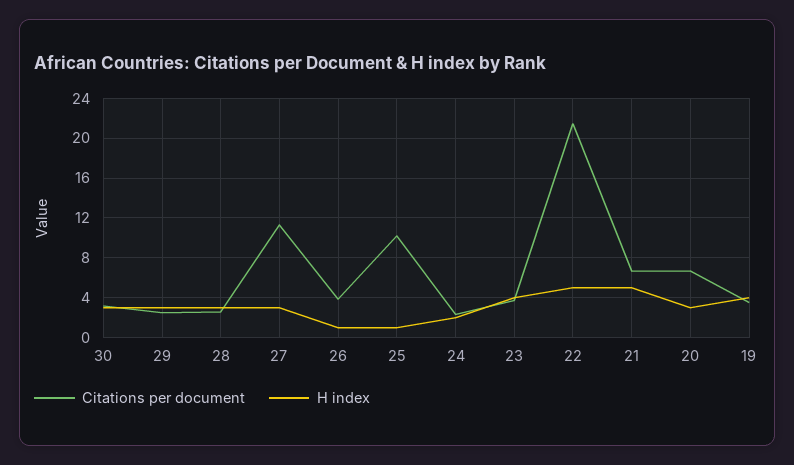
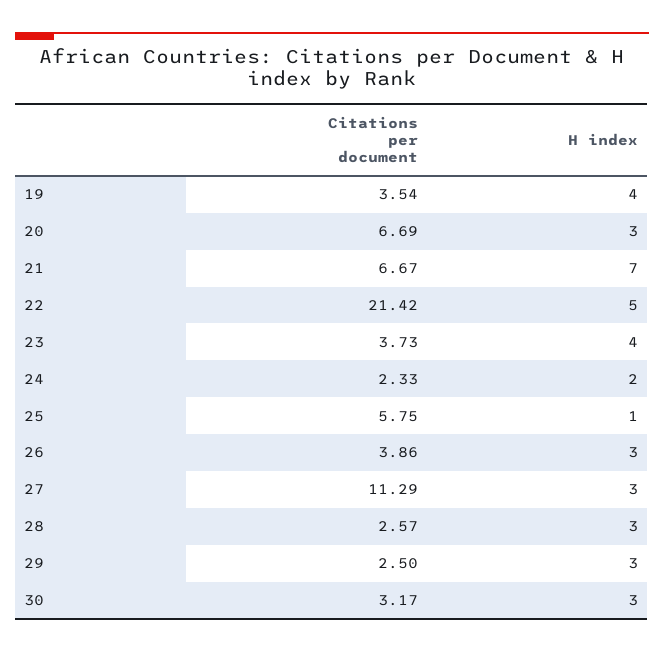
H index, 26: 1 -> 3
Citations per document, 25: 10 -> 5.75
H index, 21: 5 -> 7

